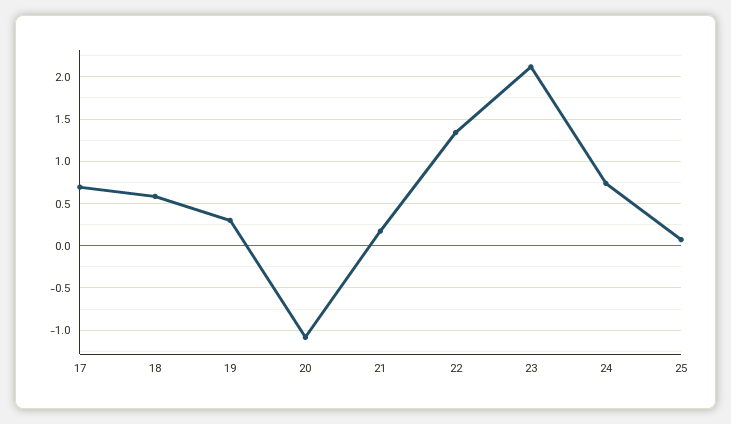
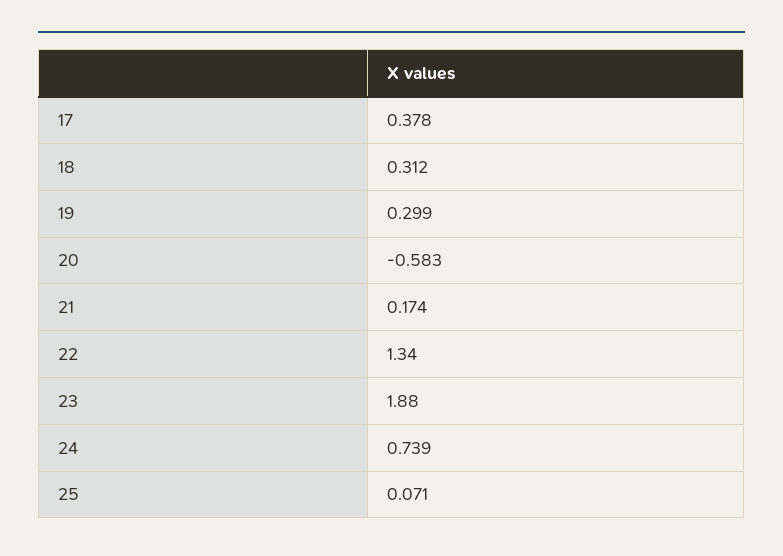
17: 0.7 -> 0.378
18: 0.6 -> 0.312
20: -1.1 -> -0.583
23: 2.1 -> 1.88

